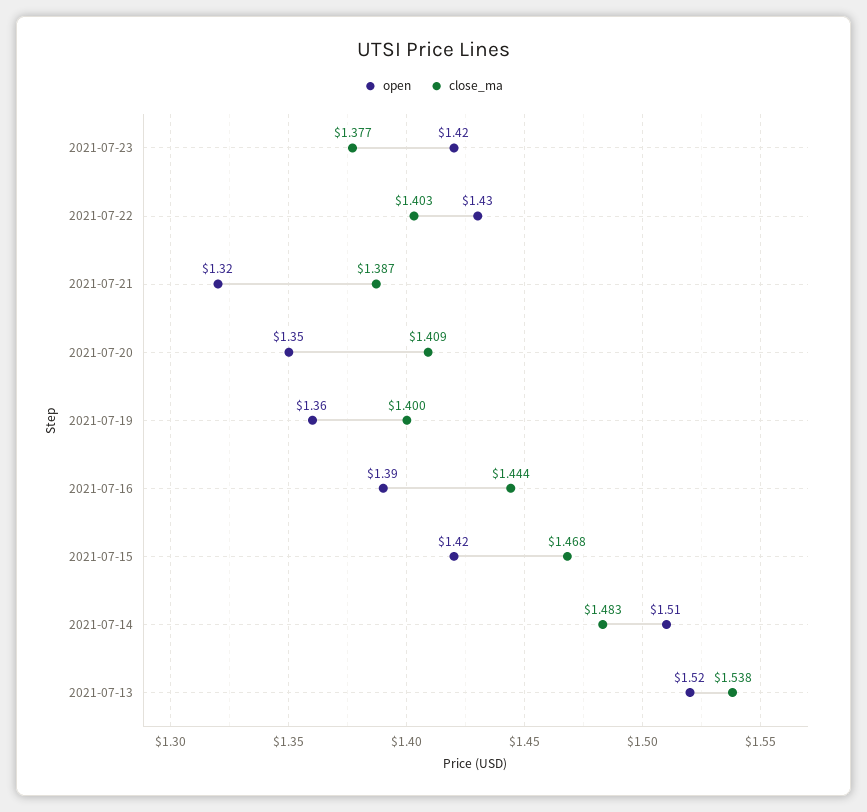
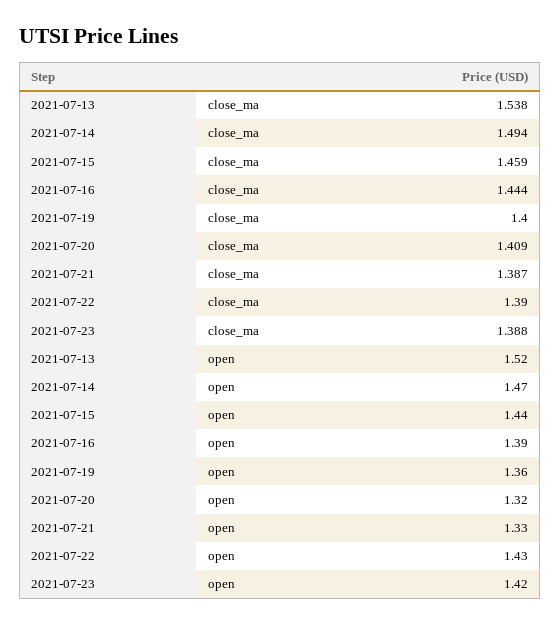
close_ma, 2021-07-23: 1.377 -> 1.388
close_ma, 2021-07-22: 1.403 -> 1.39
open, 2021-07-21: 1.32 -> 1.33
open, 2021-07-20: 1.35 -> 1.32
open, 2021-07-15: 1.42 -> 1.44
close_ma, 2021-07-15: 1.468 -> 1.459
open, 2021-07-14: 1.51 -> 1.47
close_ma, 2021-07-14: 1.483 -> 1.494

